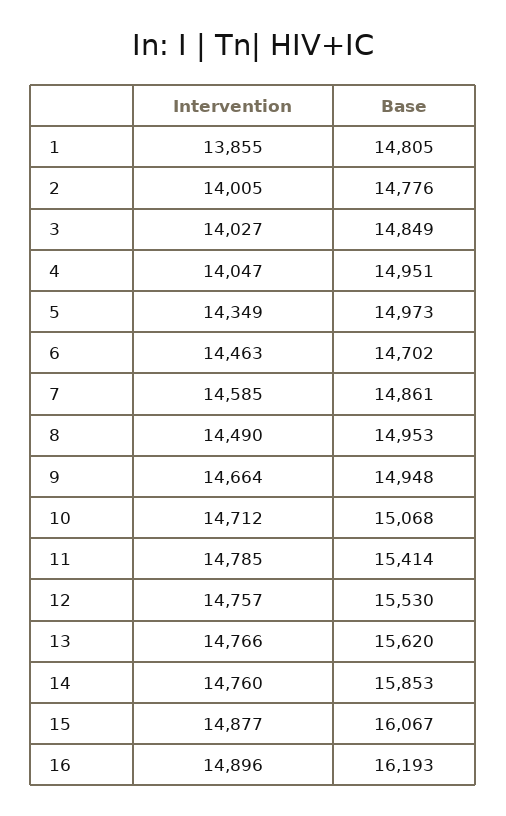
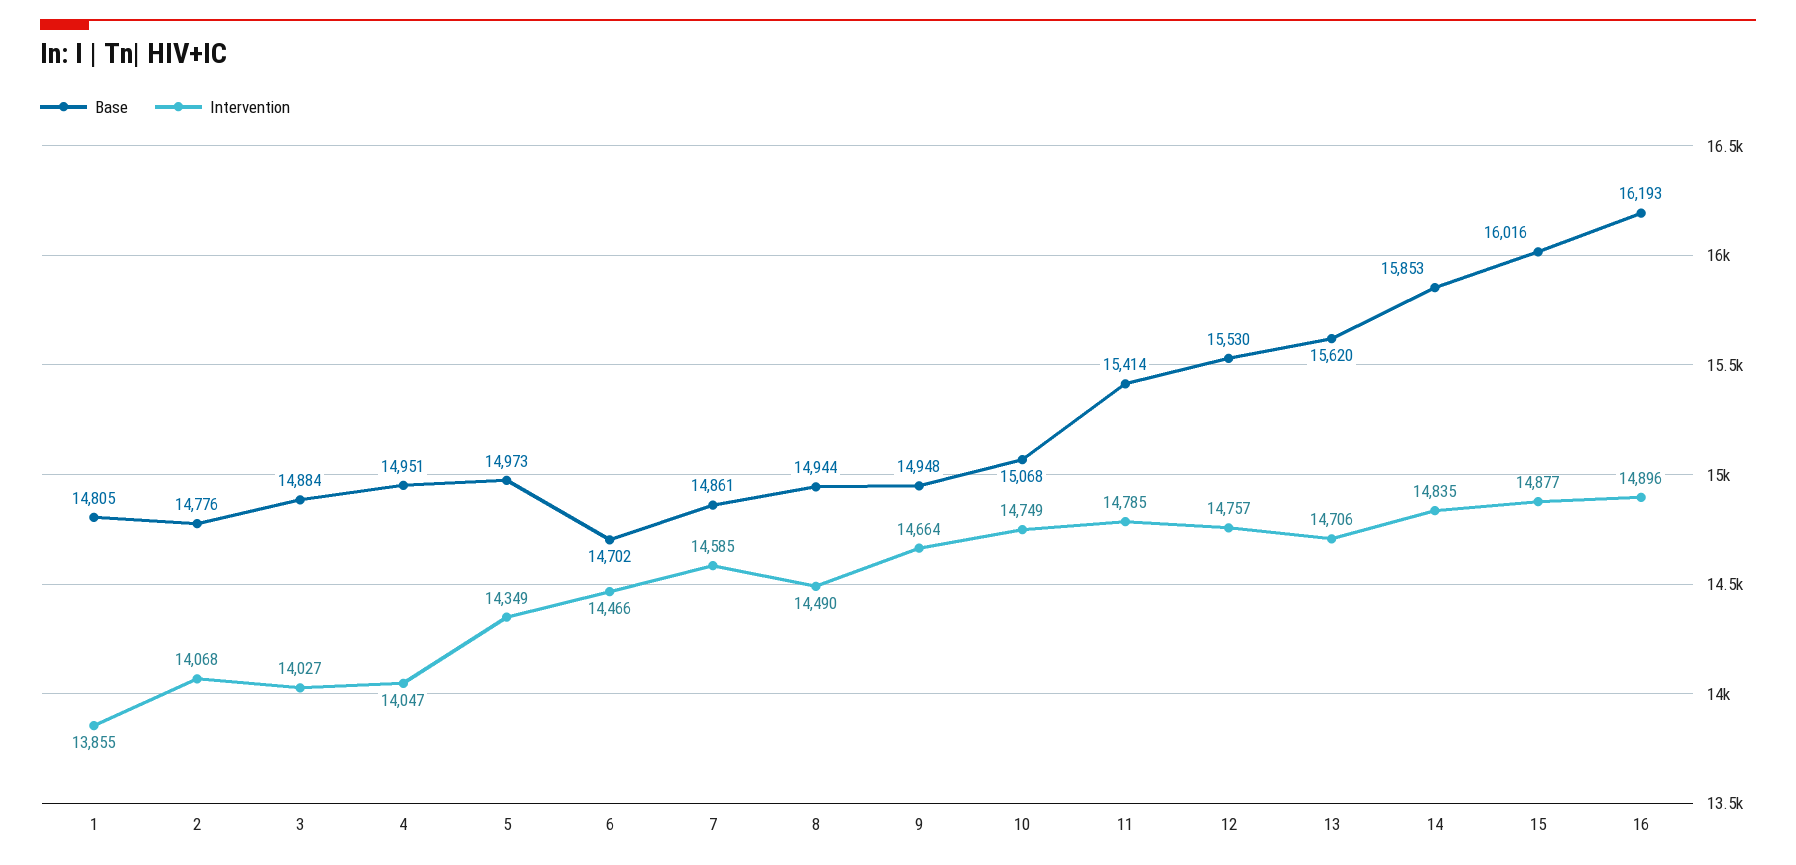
Intervention, 2: 14005 -> 14068
Base, 3: 14849 -> 14884
Intervention, 6: 14463 -> 14466
Base, 8: 14953 -> 14944
Intervention, 10: 14712 -> 14749
Intervention, 13: 14766 -> 14706
Intervention, 14: 14760 -> 14835
Base, 15: 16067 -> 16016

